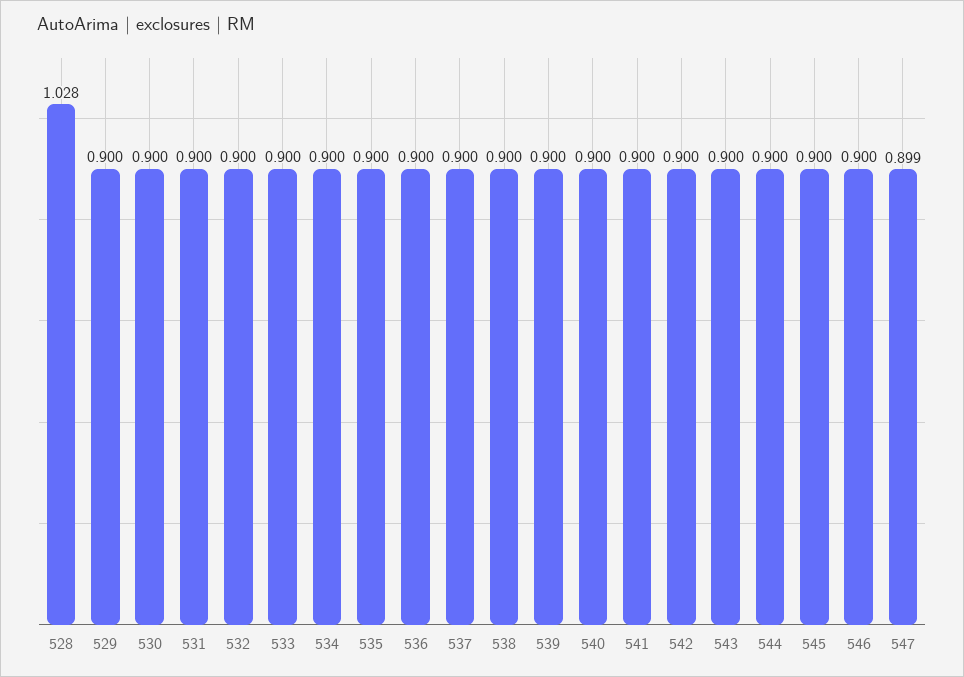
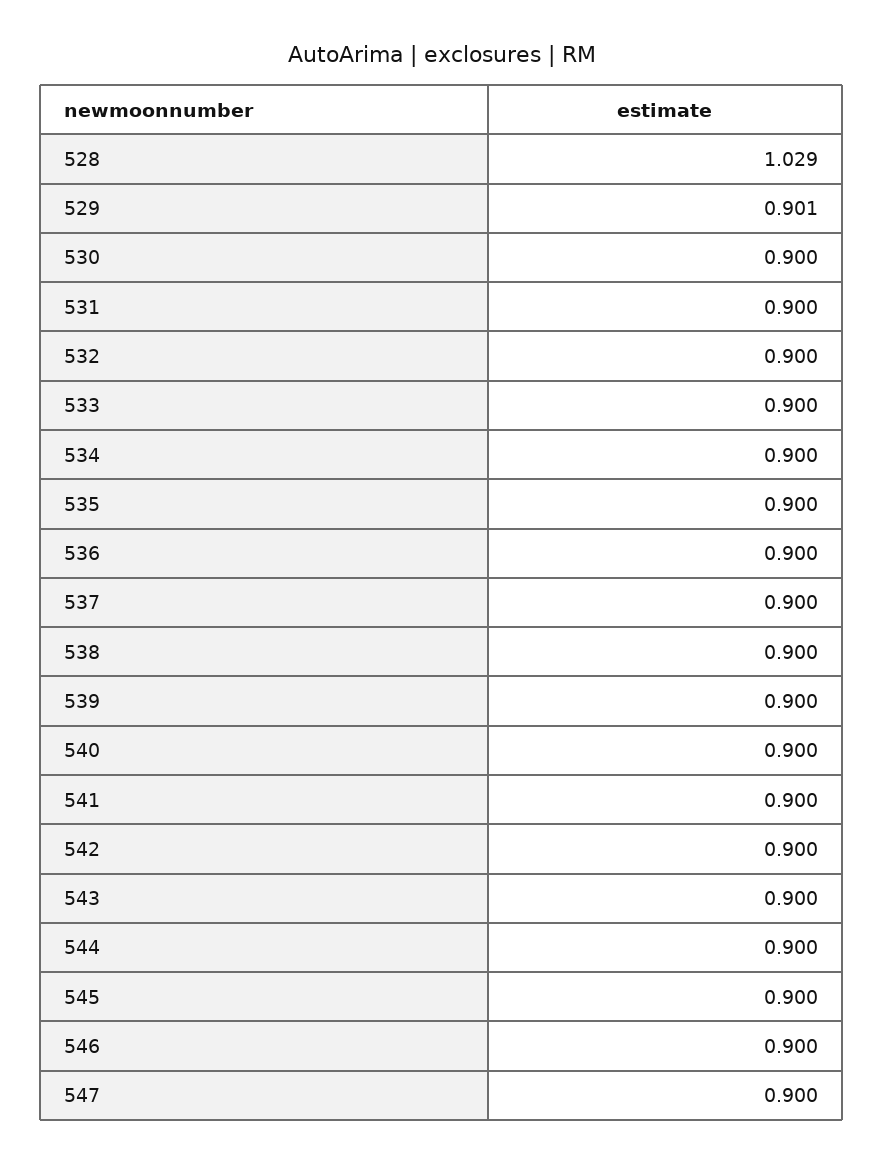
528: 1.028 -> 1.029
529: 0.9 -> 0.901
547: 0.899 -> 0.9

